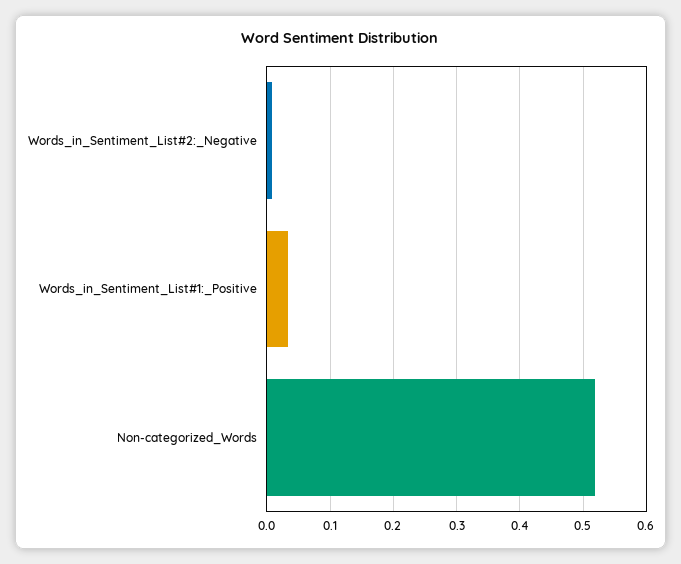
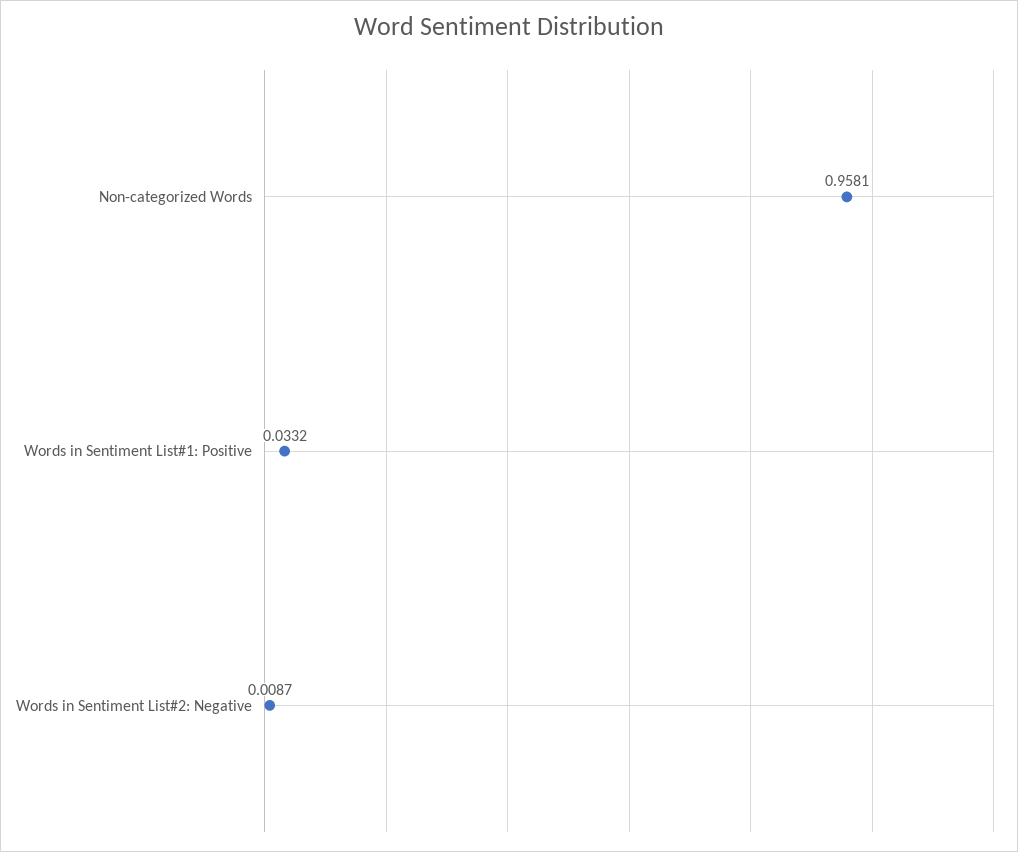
Non-categorized_Words: 0.52 -> 0.9581

